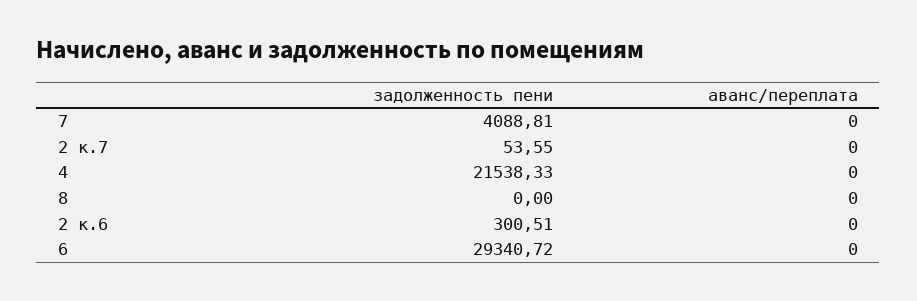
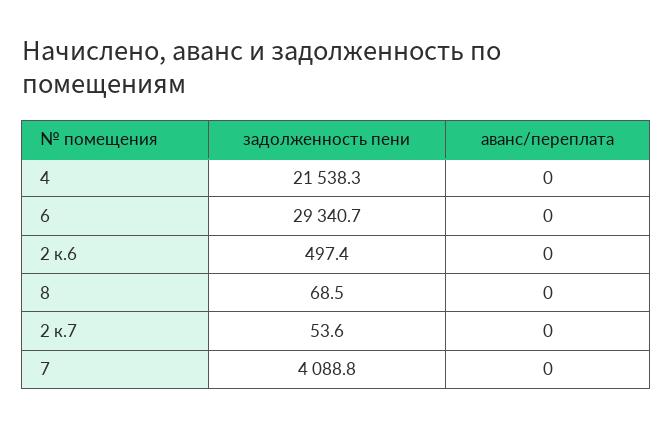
задолженность пени, 8: 0 -> 68.5
задолженность пени, 2 к.6: 300.51 -> 497.4

